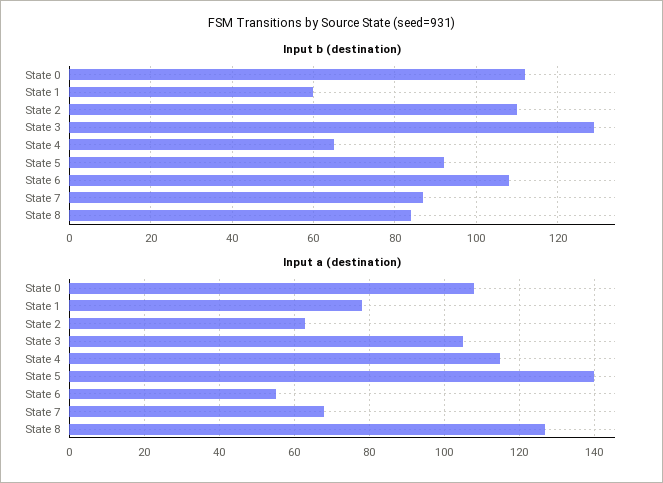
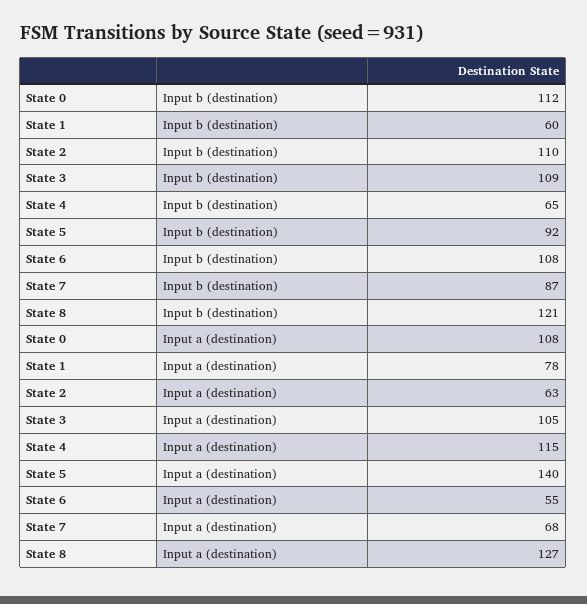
Input b (destination), State 3: 130 -> 109
Input b (destination), State 8: 85 -> 121

